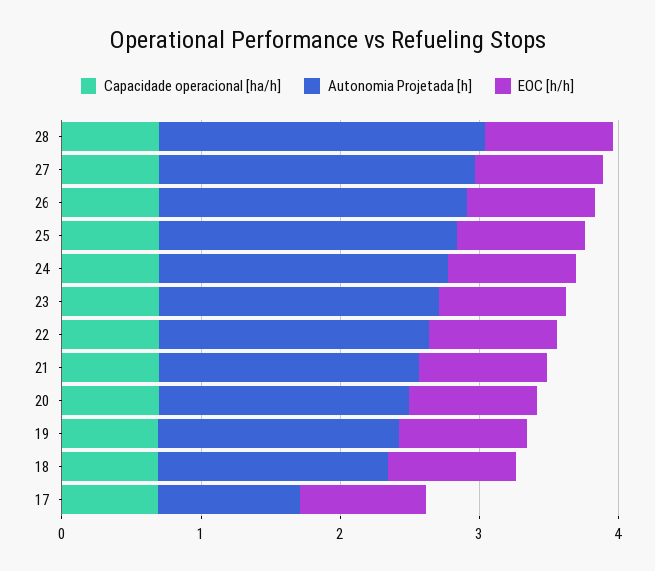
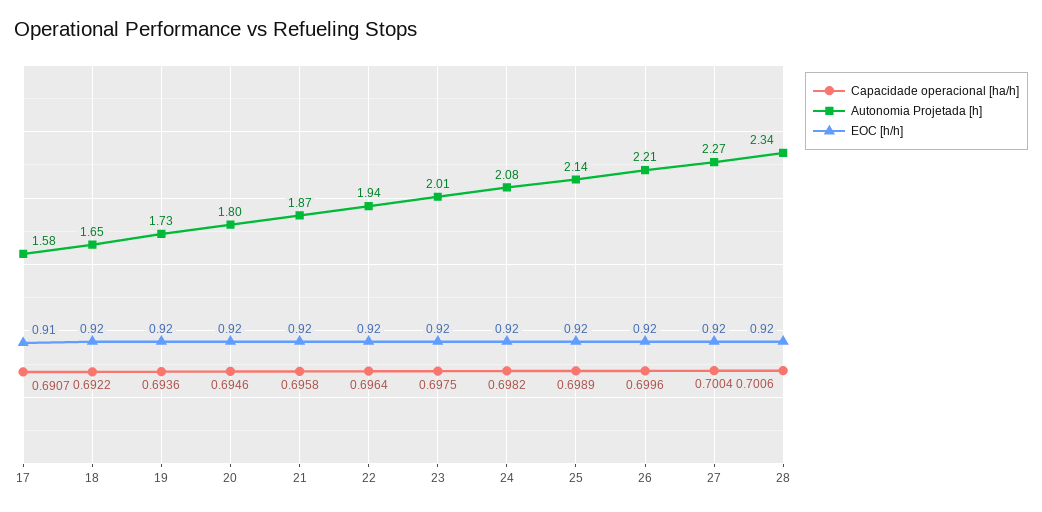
Autonomia Projetada [h], 17: 1 -> 1.58

